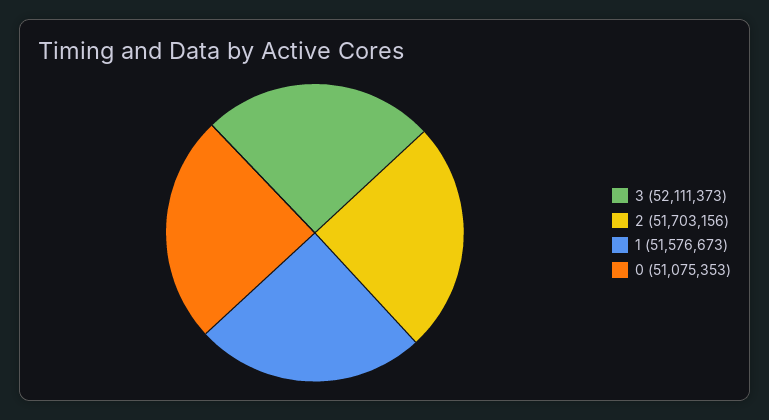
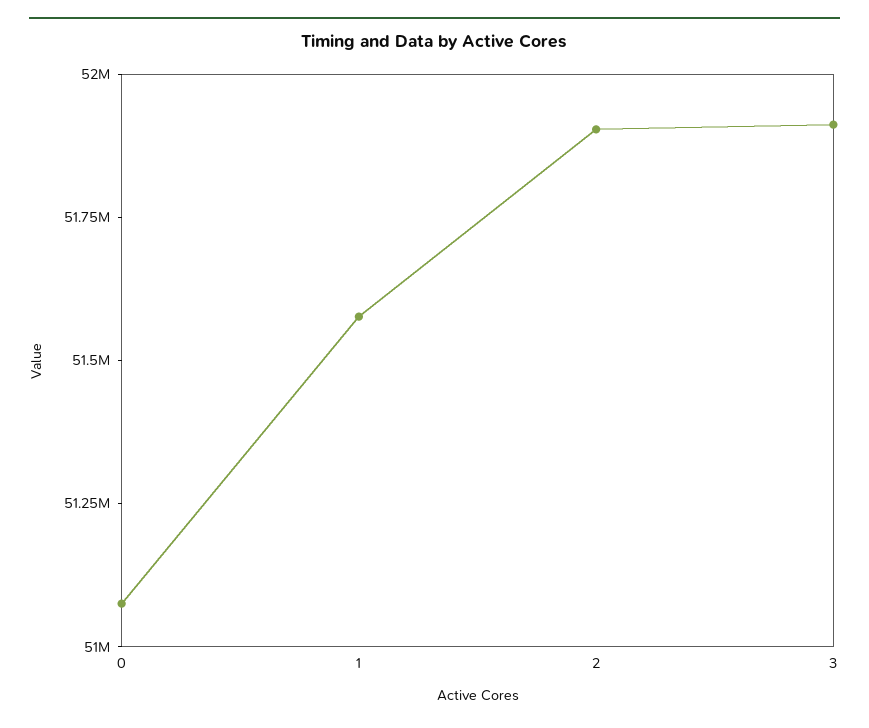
3: 52111373 -> 51900000
2: 51703156 -> 51900000

